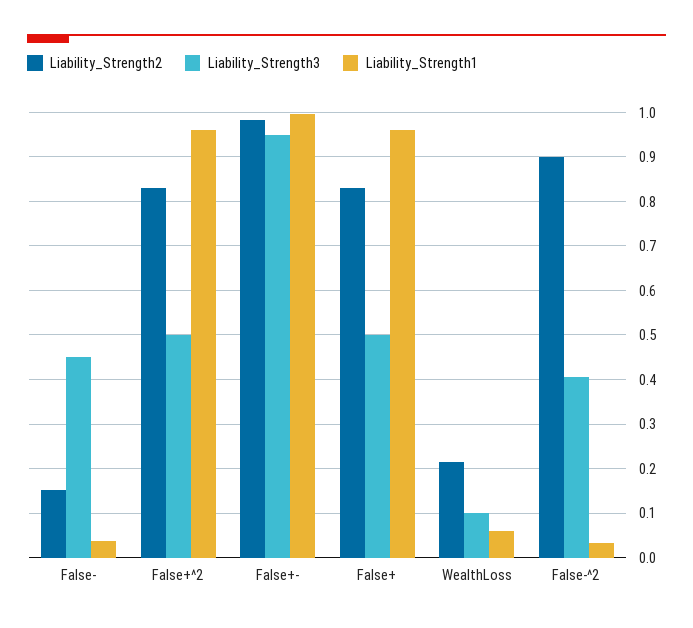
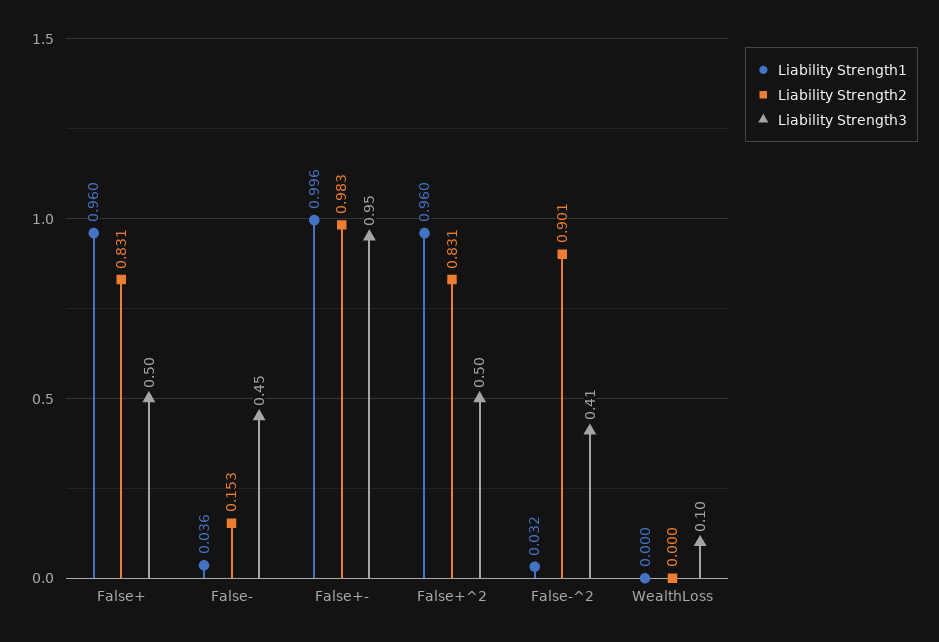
Liability_Strength2, WealthLoss: 0.22 -> 0
Liability_Strength1, WealthLoss: 0.06 -> 0

